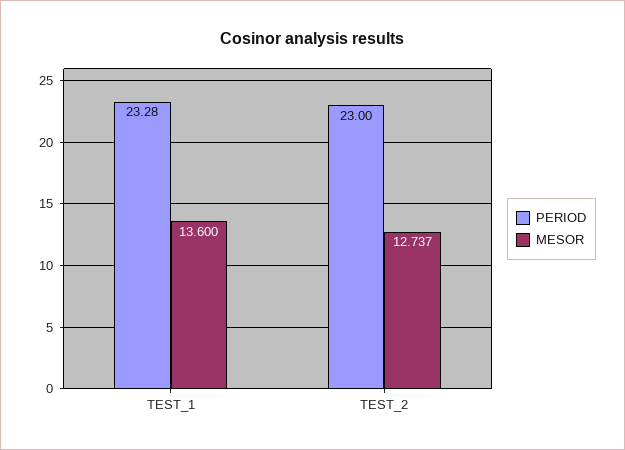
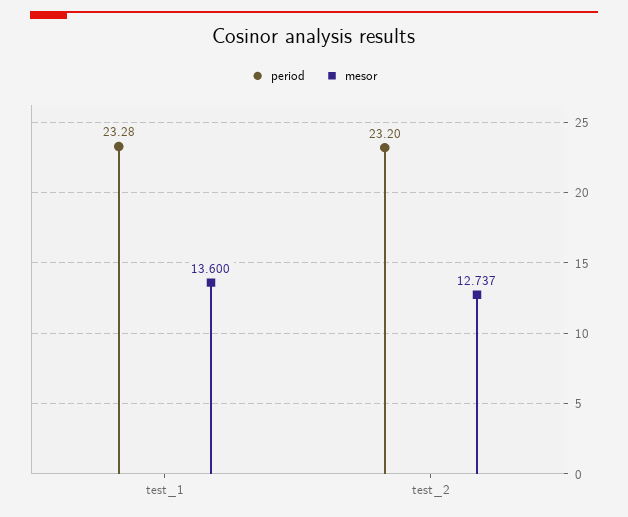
PERIOD, TEST_2: 23 -> 23.2

